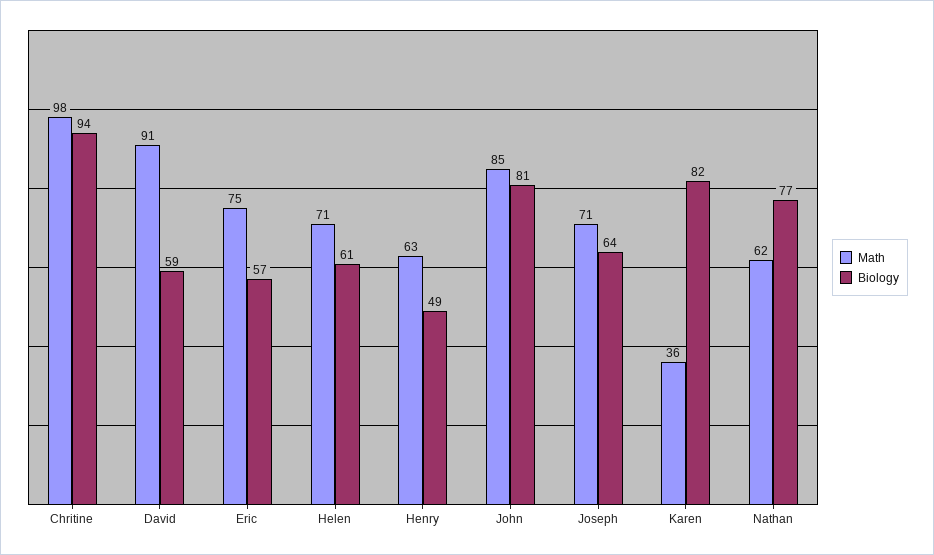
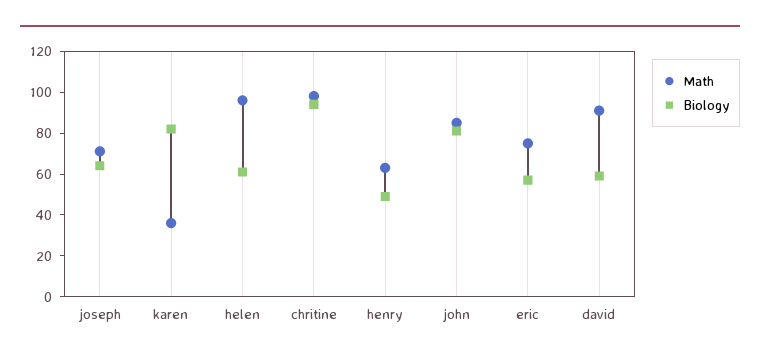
Math, Helen: 71 -> 95
Math, Nathan: 62 -> none
Biology, Nathan: 77 -> none

